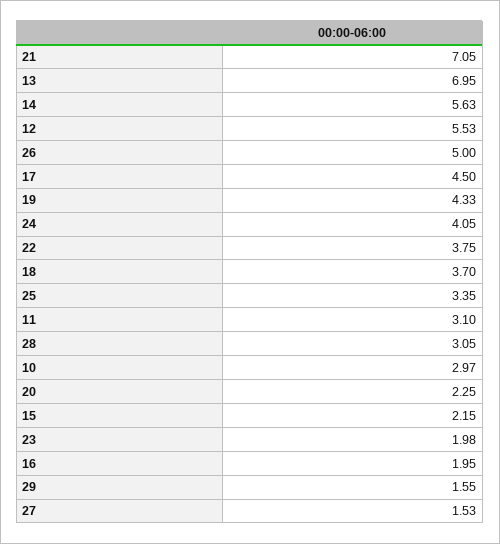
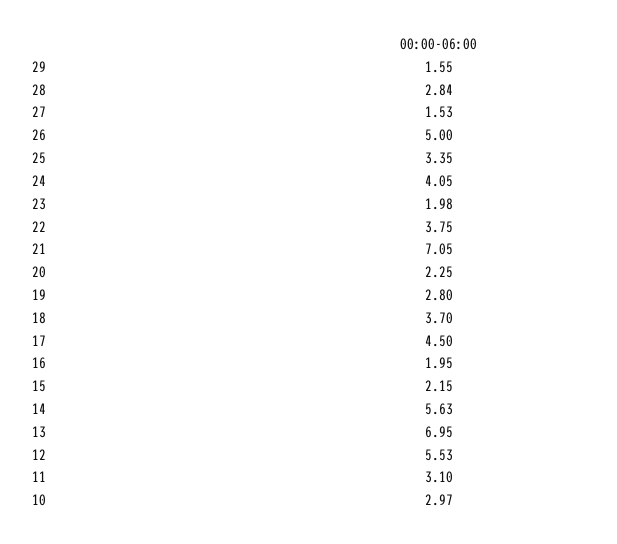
19: 4.33 -> 2.8
28: 3.05 -> 2.84

